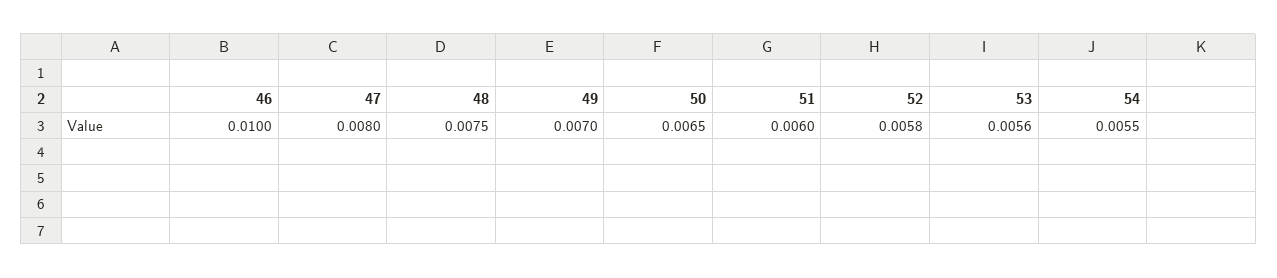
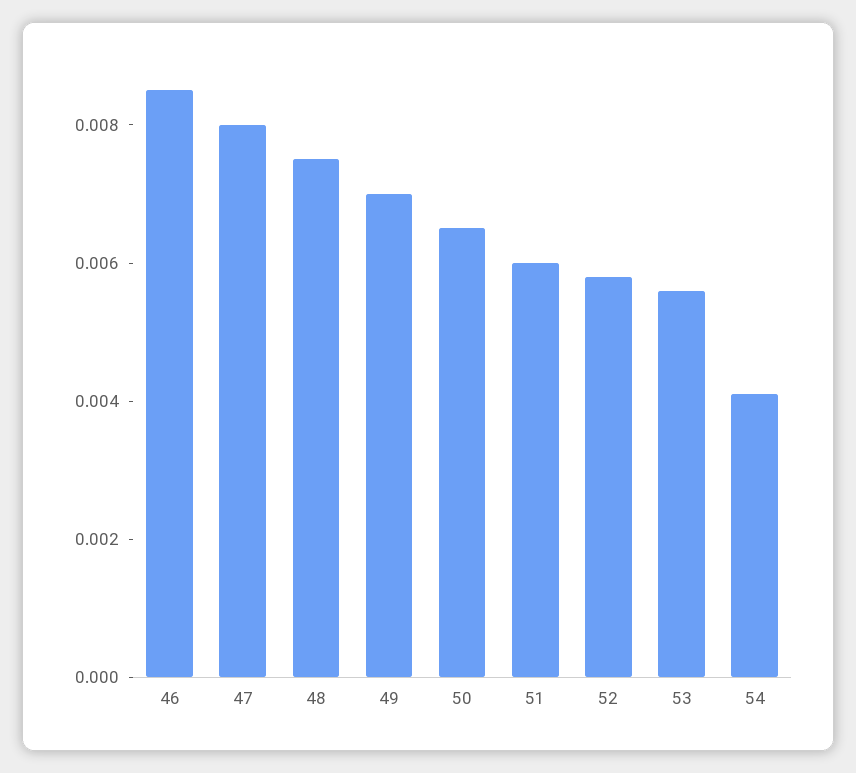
46: 0.01 -> 0.0085
54: 0.0055 -> 0.004

